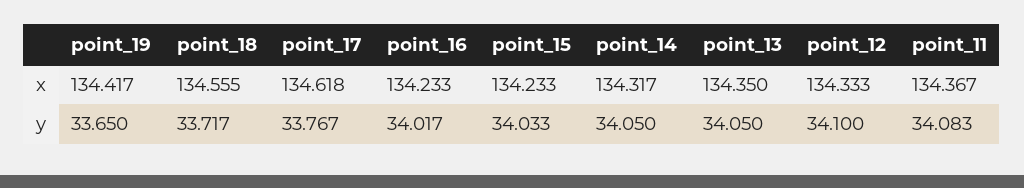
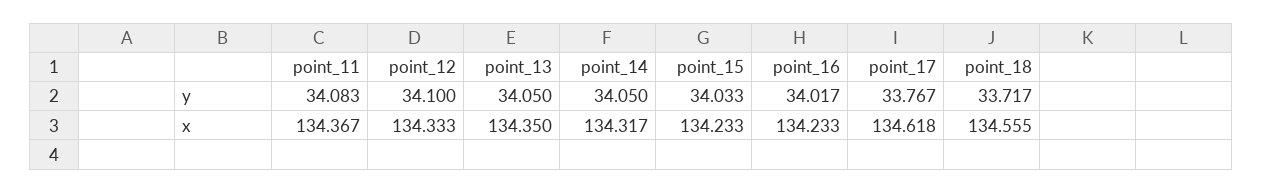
point_19, x: 134.417 -> none
point_19, y: 33.65 -> none

